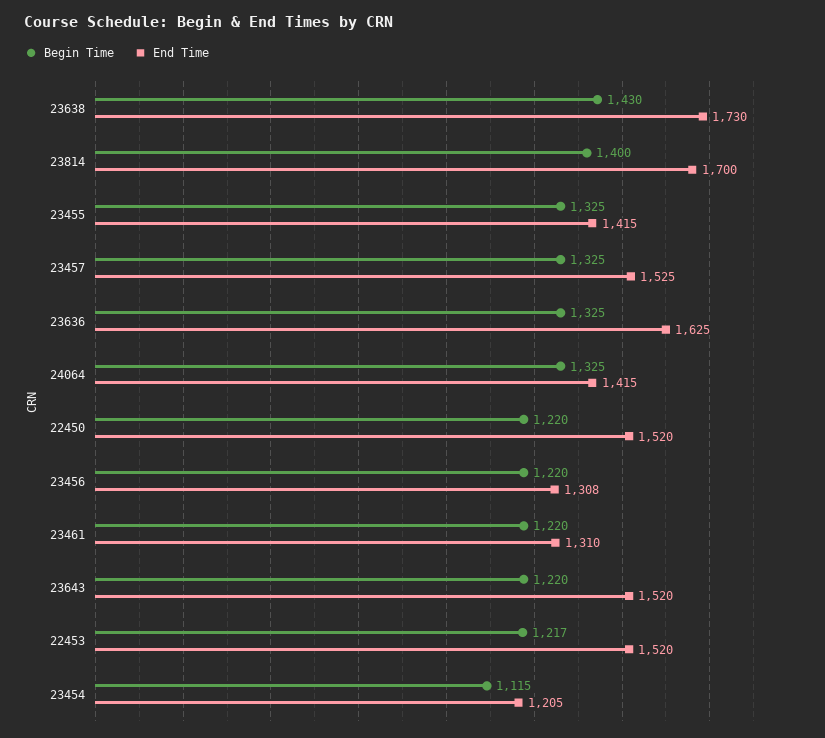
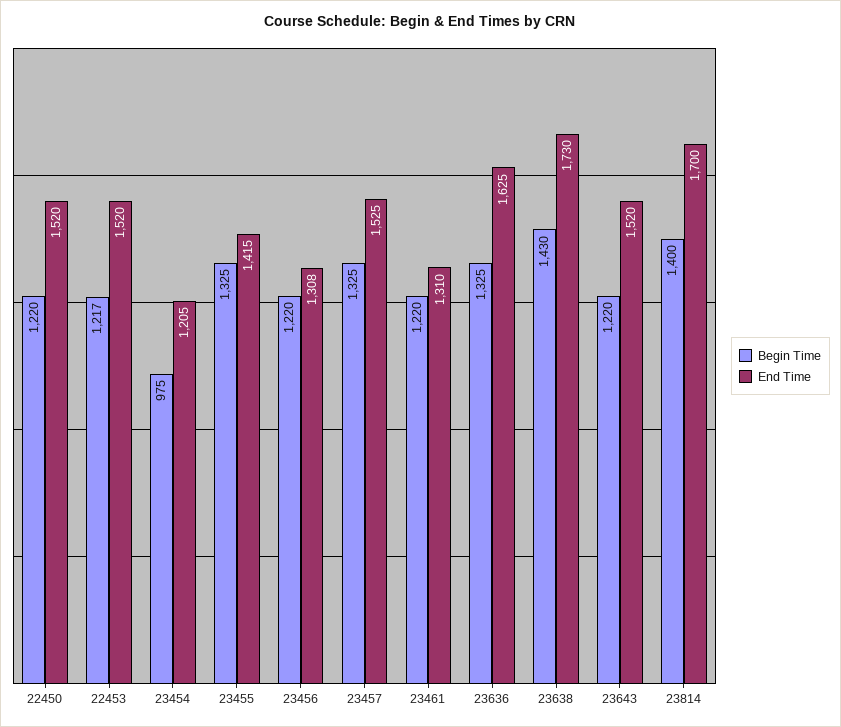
Begin Time, 24064: 1325 -> none
End Time, 24064: 1415 -> none
Begin Time, 23454: 1115 -> 975

